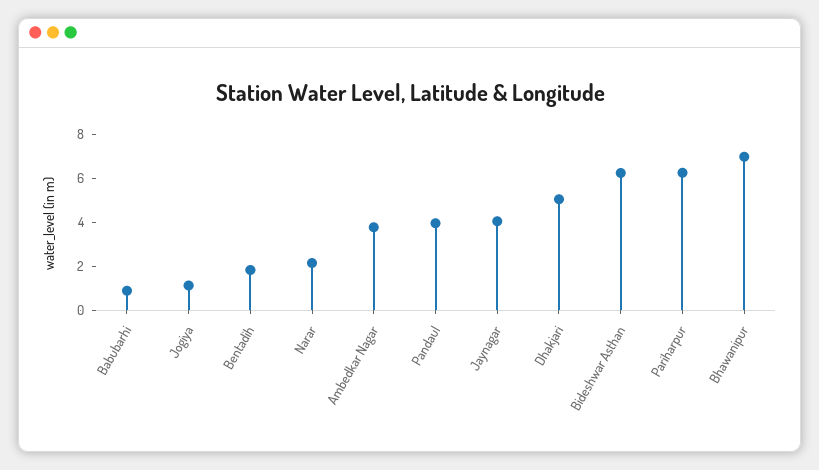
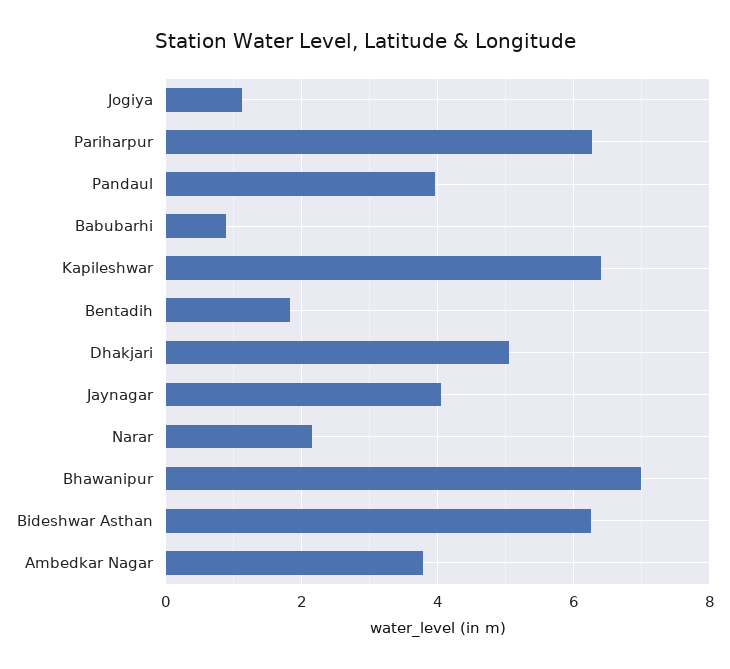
Kapileshwar: none -> 6.4

